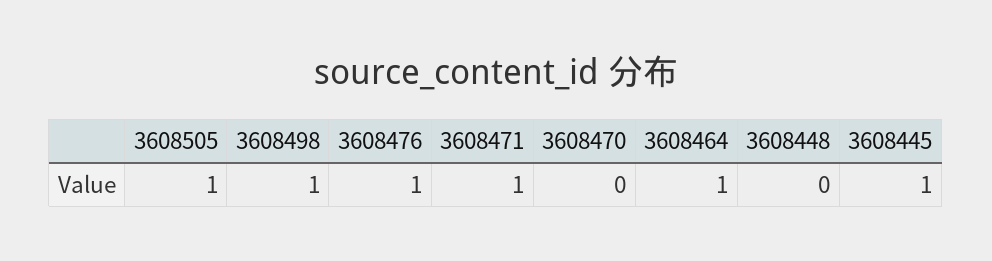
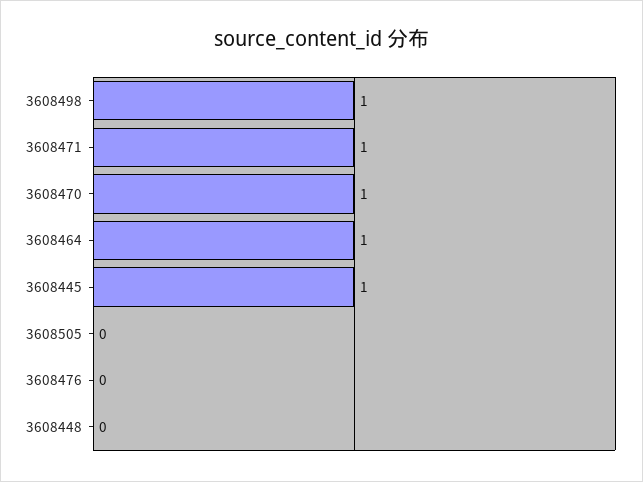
3608505: 1 -> 0
3608476: 1 -> 0
3608470: 0 -> 1

